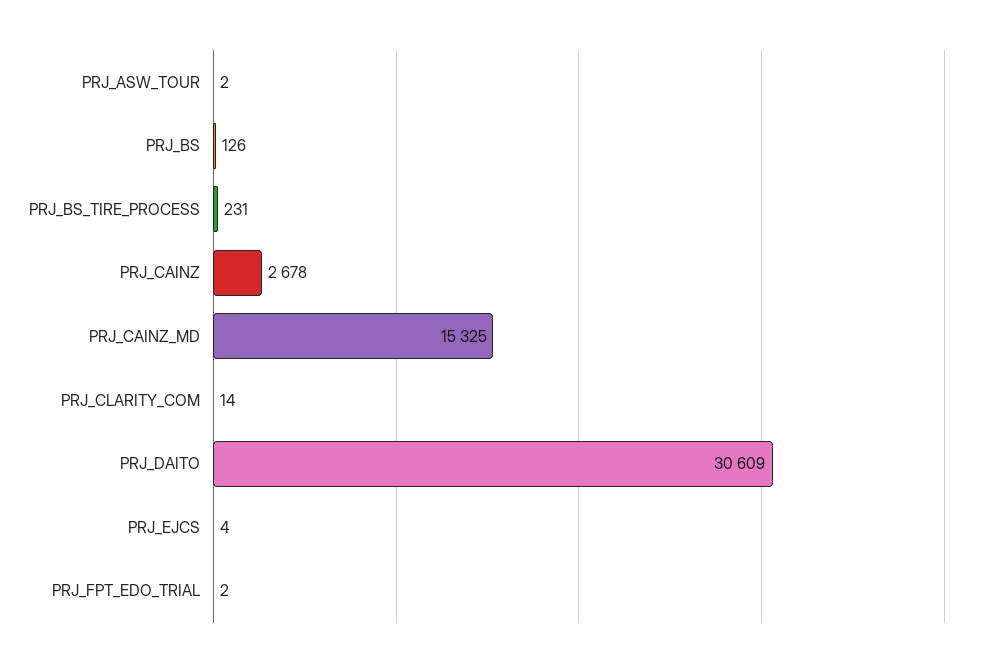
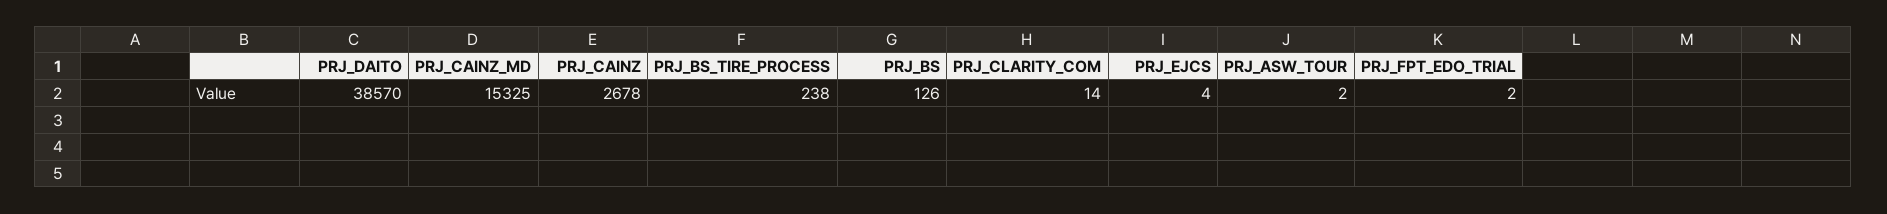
PRJ_BS_TIRE_PROCESS: 231 -> 238
PRJ_DAITO: 30609 -> 38570

